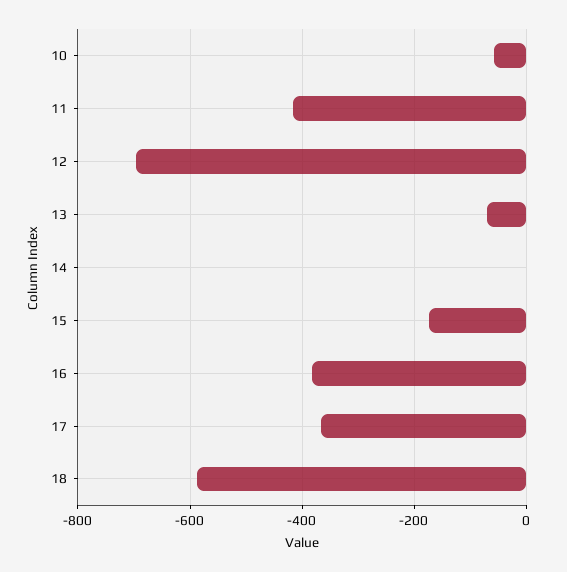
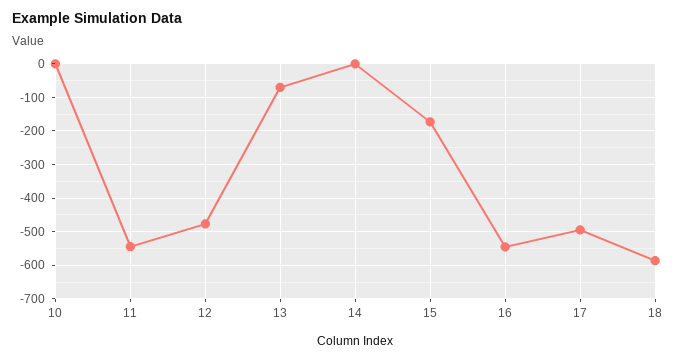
10: -60 -> 0
11: -420 -> -540
12: -700 -> -480
16: -380 -> -540
17: -360 -> -500

